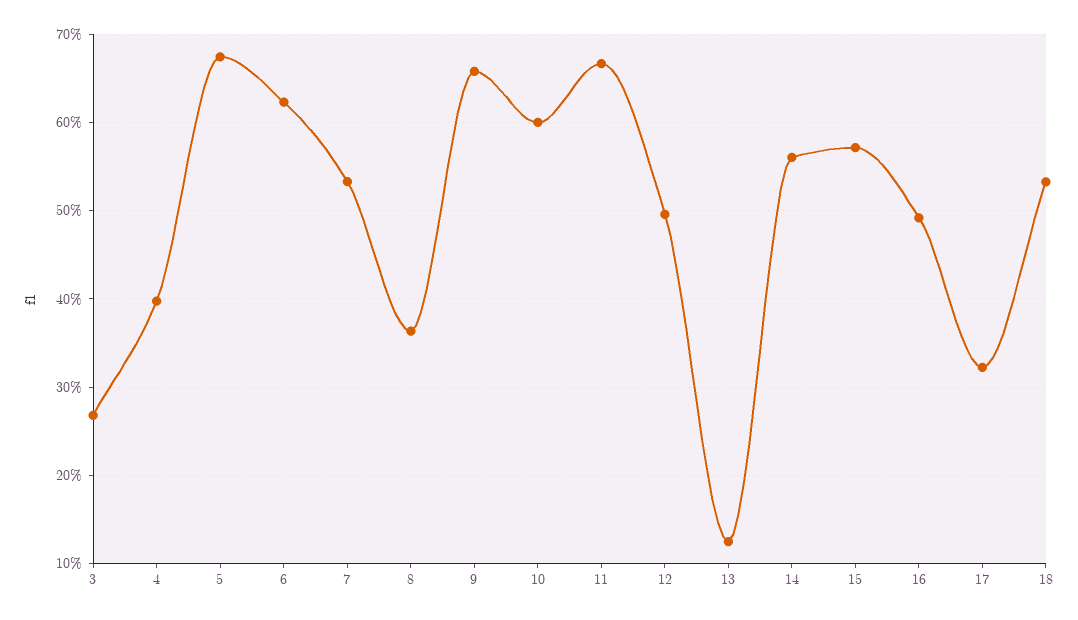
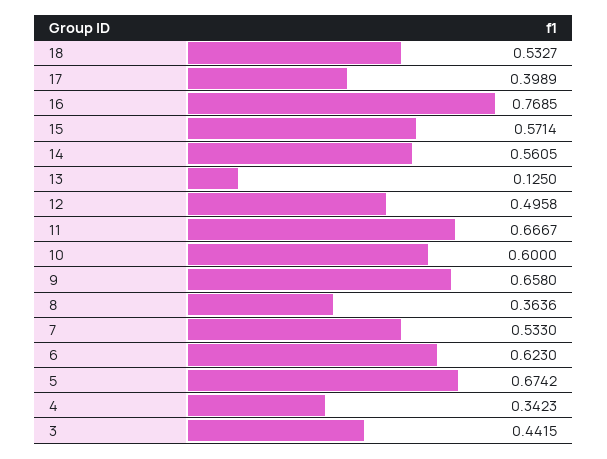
3: 0.27 -> 0.4415
4: 0.4 -> 0.3423
16: 0.49 -> 0.7685
17: 0.32 -> 0.3989

